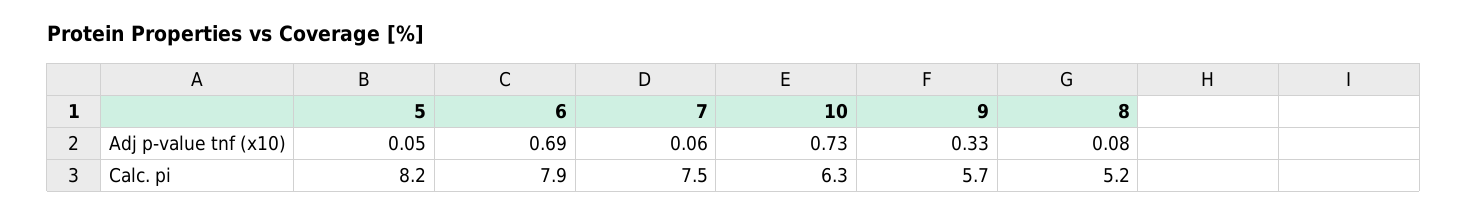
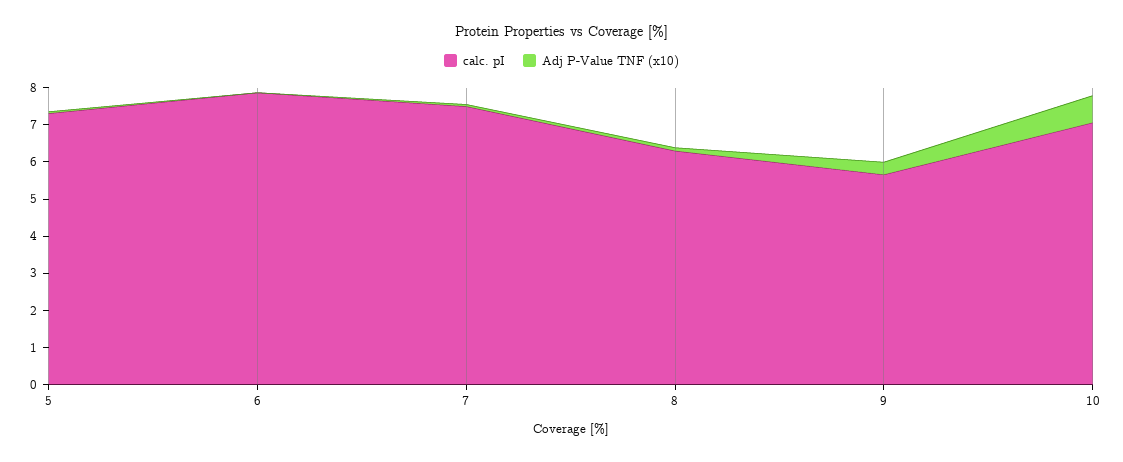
Adj p-value tnf (x10), 6: 0.69 -> 0
Calc. pi, 5: 8.2 -> 7.25
Calc. pi, 10: 6.3 -> 7
Calc. pi, 8: 5.2 -> 6.25

